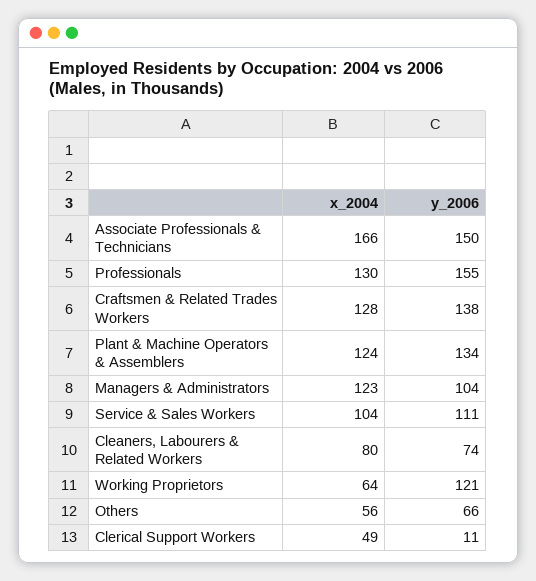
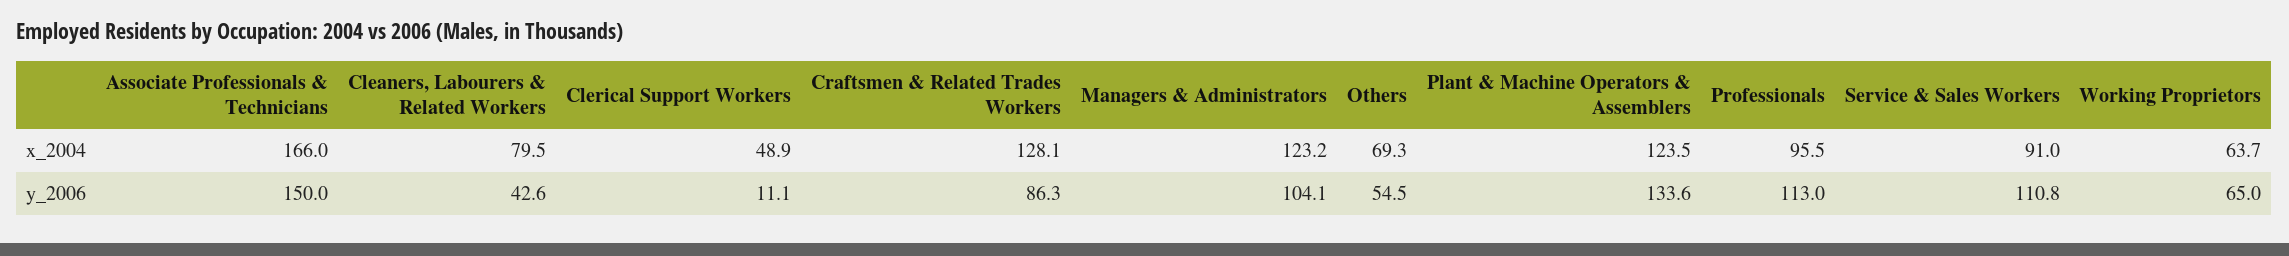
x_2004, Professionals: 130 -> 95.5
y_2006, Professionals: 155 -> 113
y_2006, Craftsmen & Related Trades Workers: 138 -> 86.3
x_2004, Service & Sales Workers: 104 -> 91
y_2006, Cleaners, Labourers & Related Workers: 74 -> 42.6
y_2006, Working Proprietors: 121 -> 65
x_2004, Others: 56 -> 69.3
y_2006, Others: 66 -> 54.5

